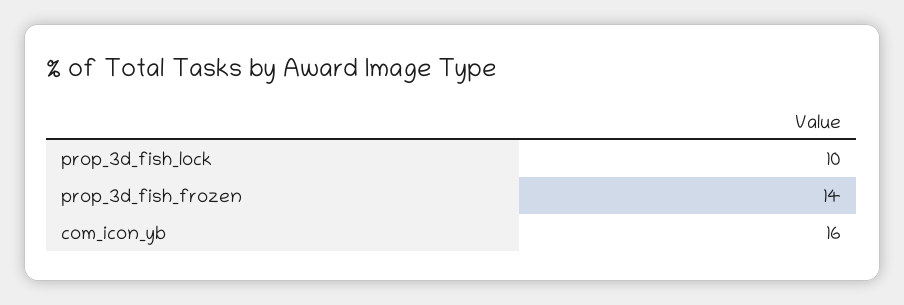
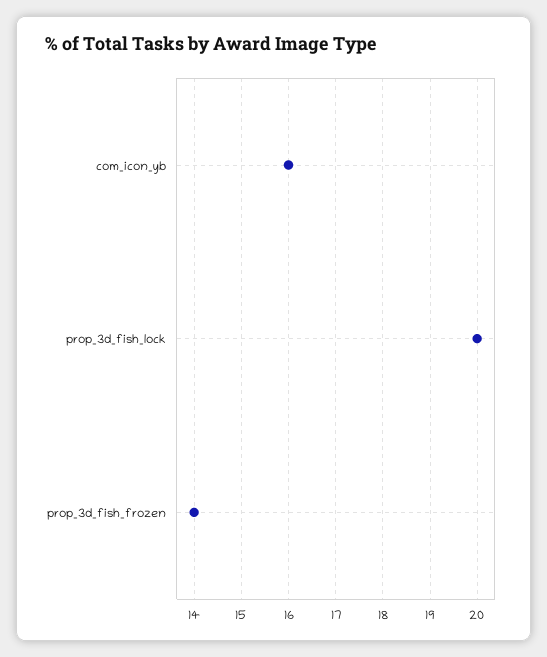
prop_3d_fish_lock: 10 -> 20

